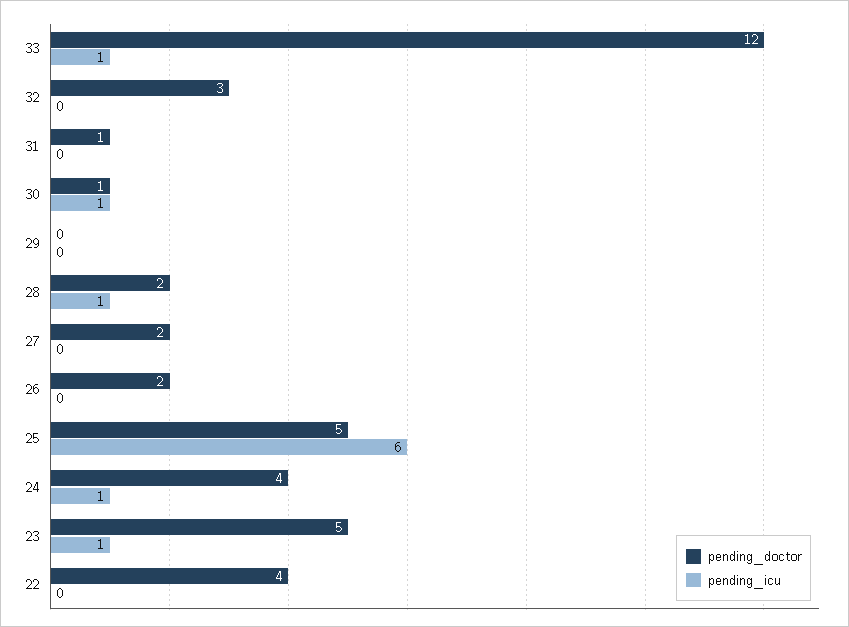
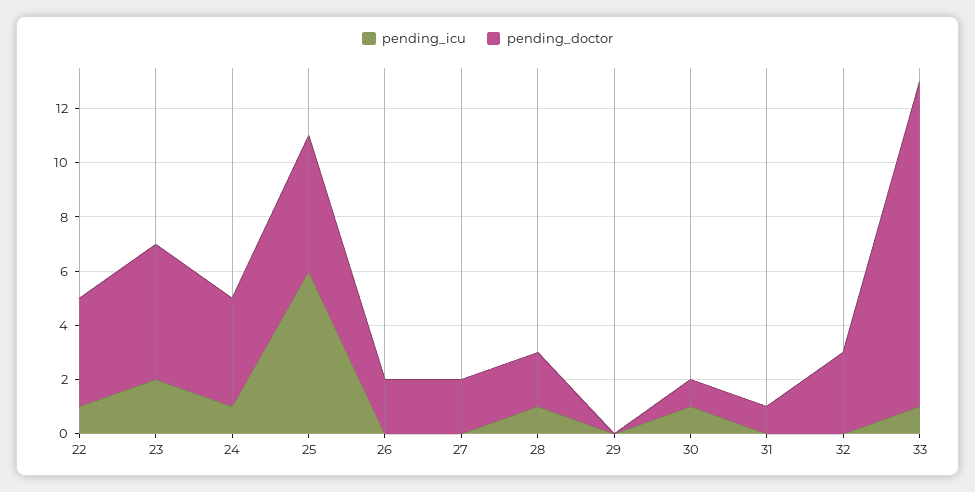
pending_icu, 23: 1 -> 2
pending_icu, 22: 0 -> 1

